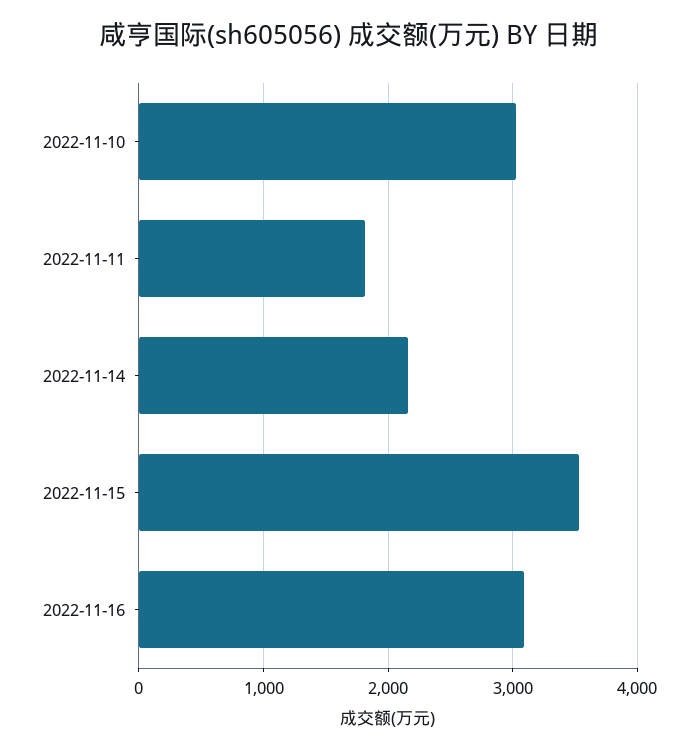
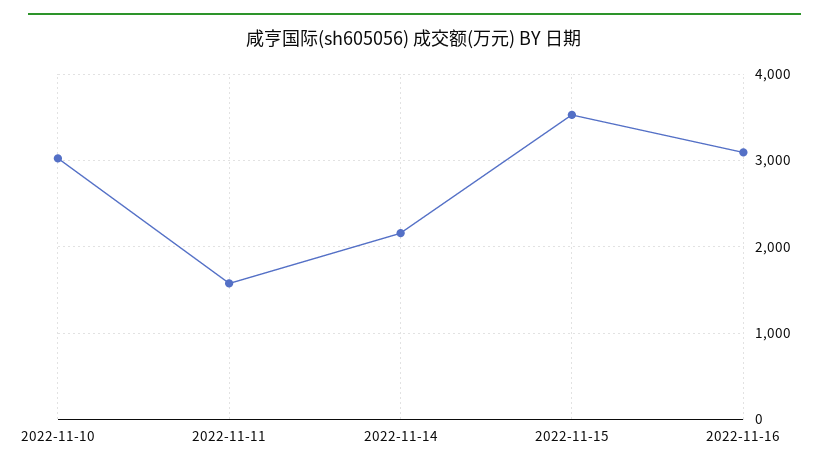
2022-11-11: 1800 -> 1600

